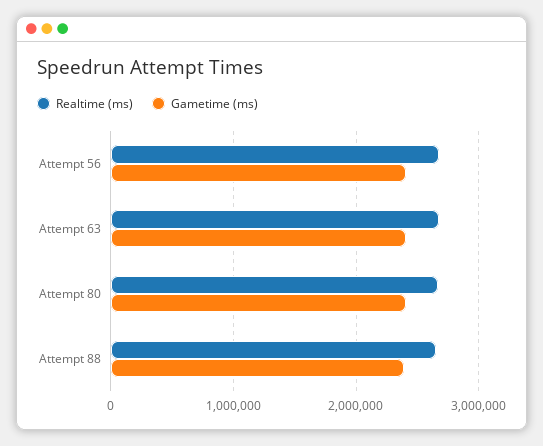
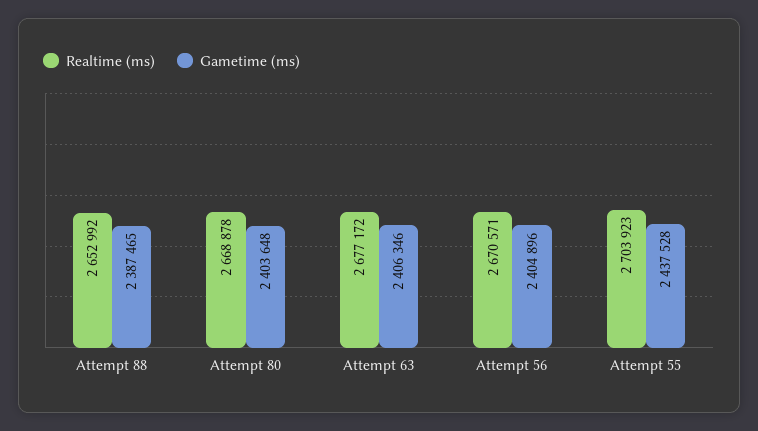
Realtime (ms), Attempt 55: none -> 2703923
Gametime (ms), Attempt 55: none -> 2437528

